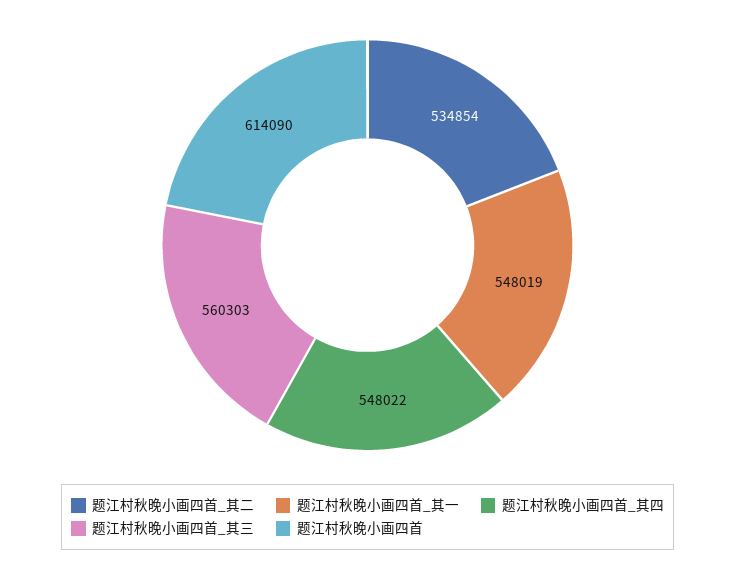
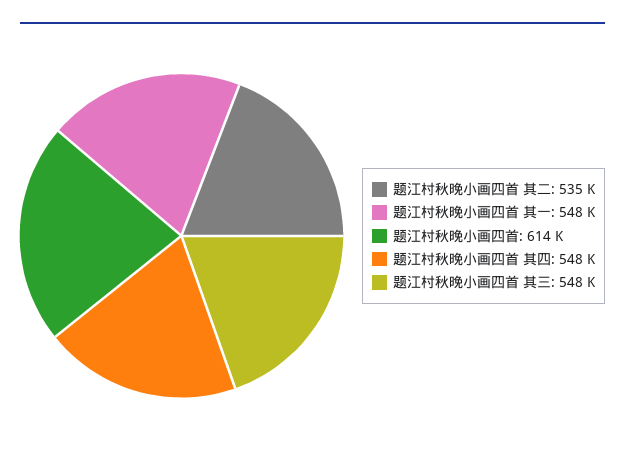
题江村秋晚小画四首_其三: 560303 -> 548000

